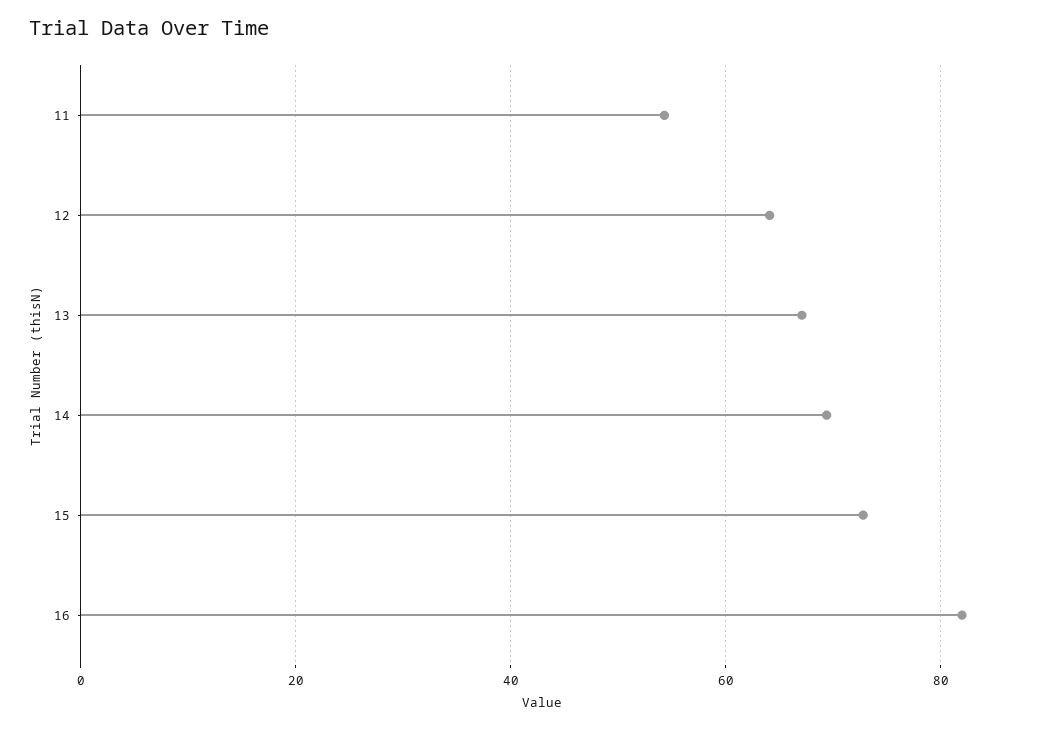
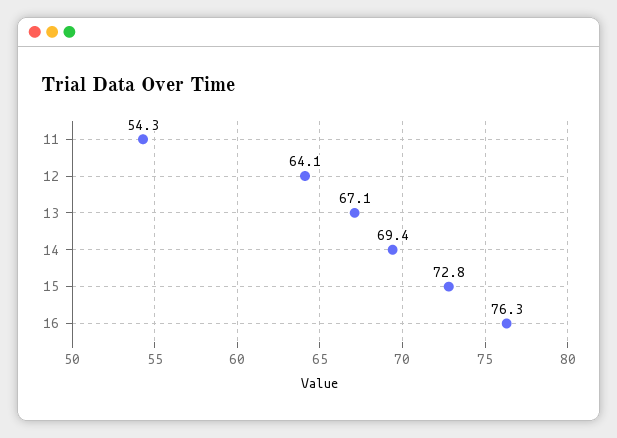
16: 82 -> 76.3

